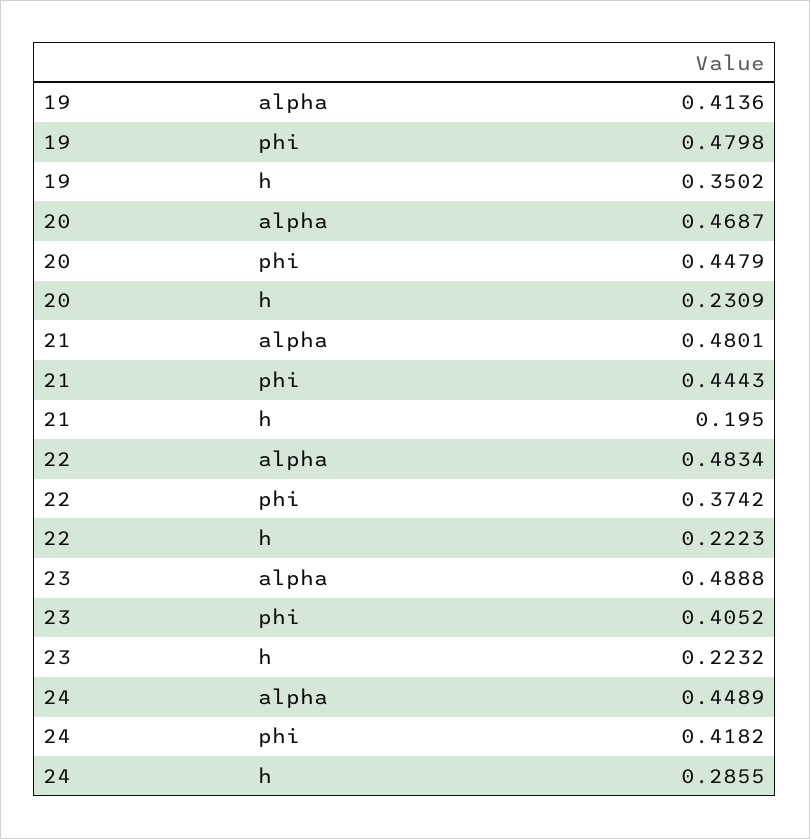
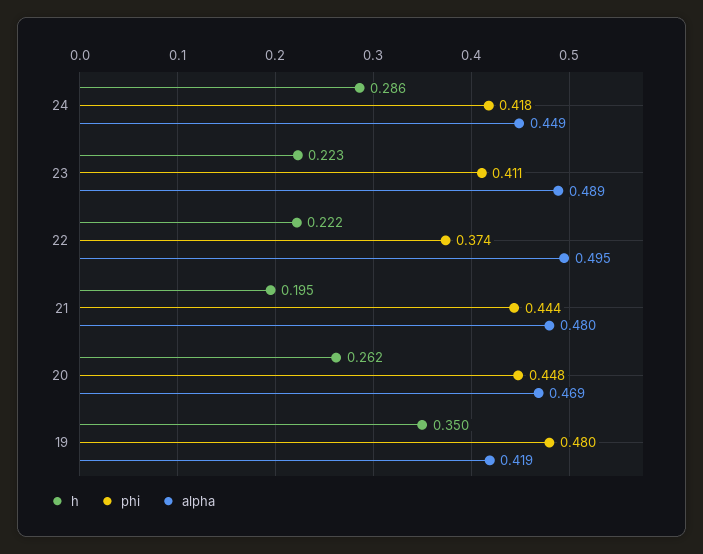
alpha, 19: 0.4136 -> 0.419
h, 20: 0.2309 -> 0.262
alpha, 22: 0.4834 -> 0.495
phi, 23: 0.4052 -> 0.411

